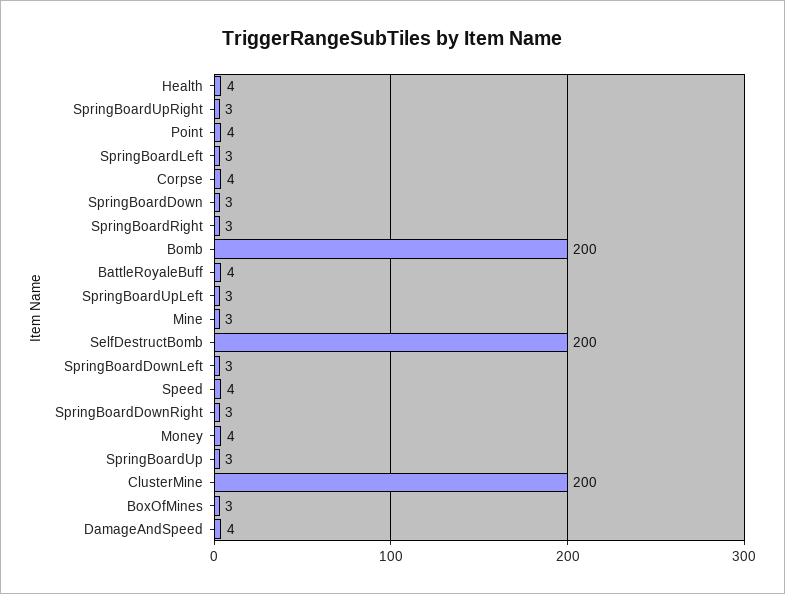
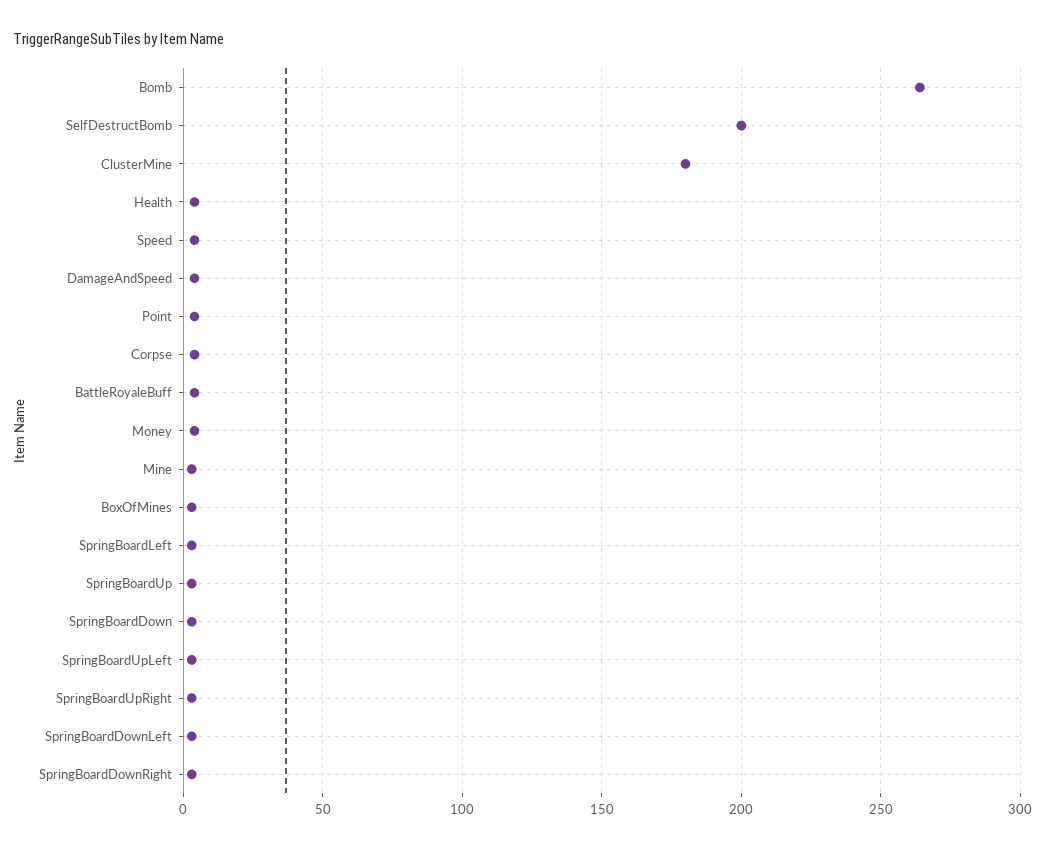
SpringBoardRight: 3 -> none
Bomb: 200 -> 265
ClusterMine: 200 -> 180

